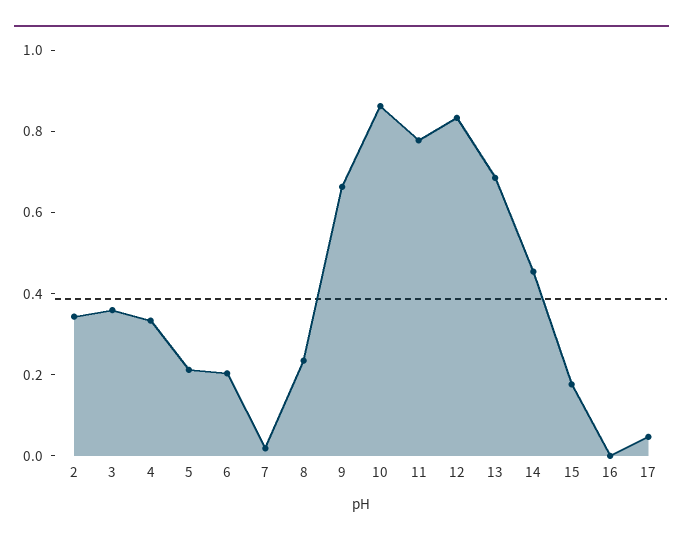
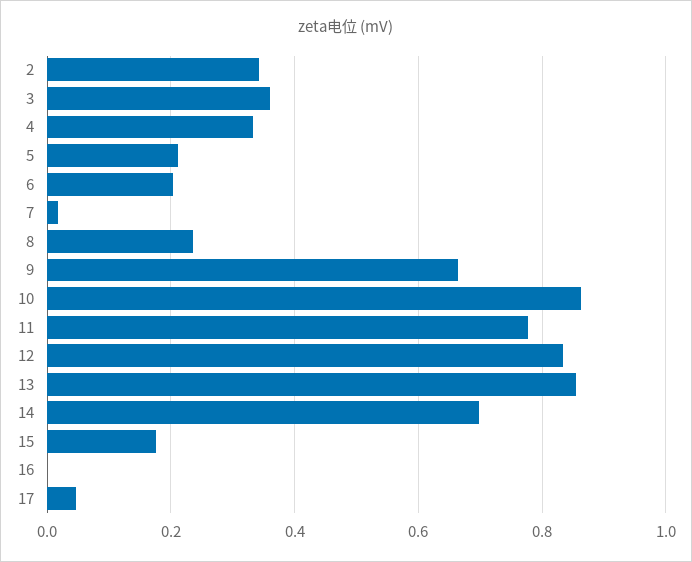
13: 0.7 -> 0.86
14: 0.45 -> 0.7

